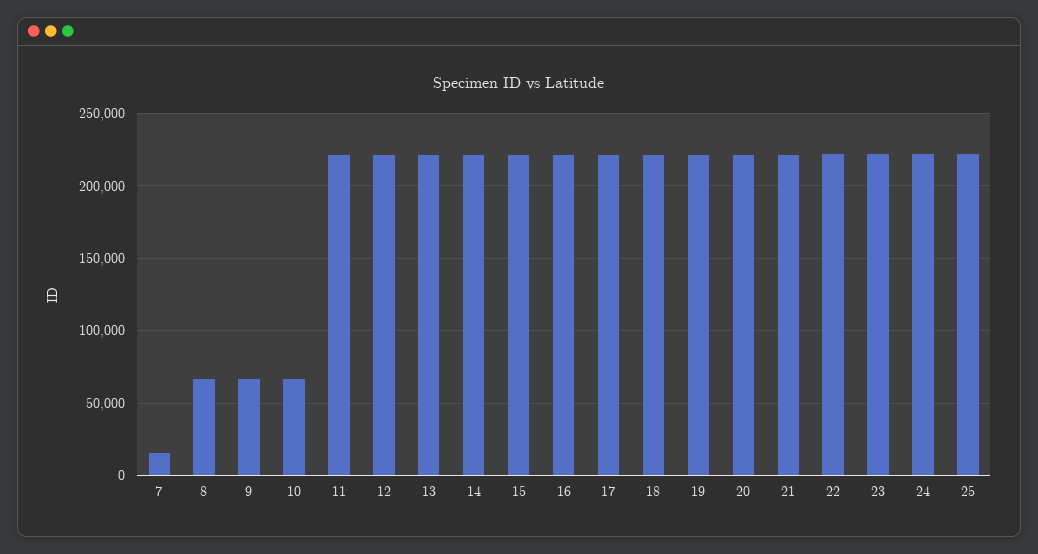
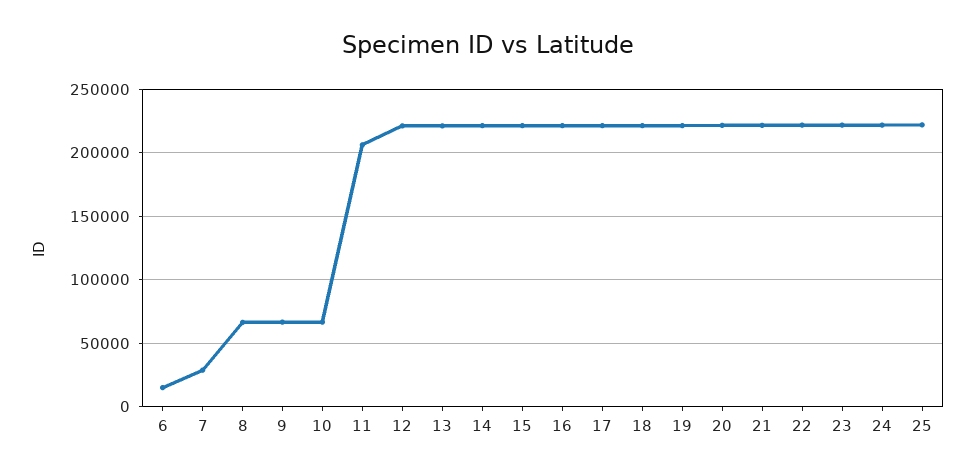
7: 15000 -> 30000
11: 220000 -> 205000
6: none -> 15000

